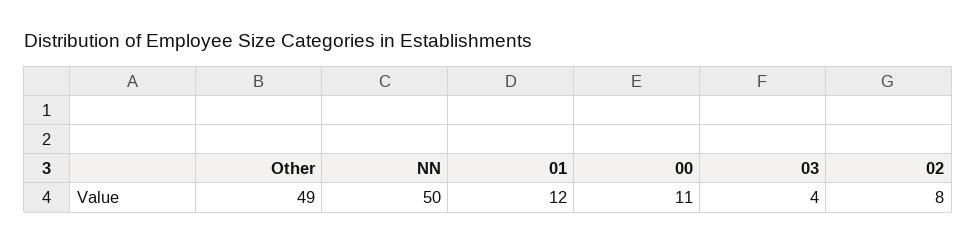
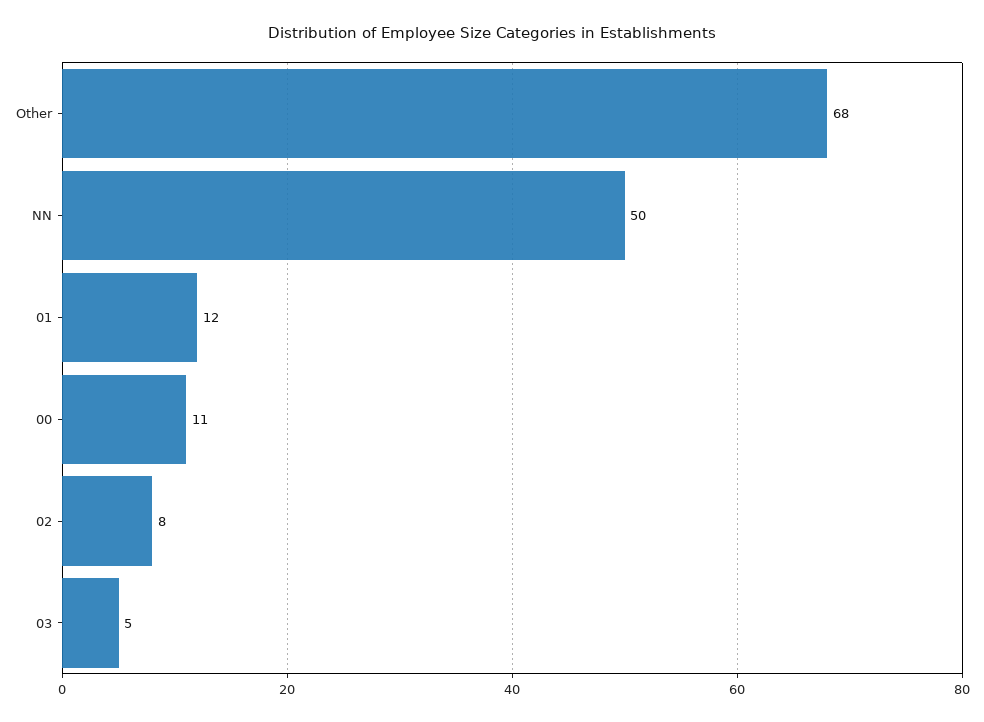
Other: 49 -> 68
03: 4 -> 5

